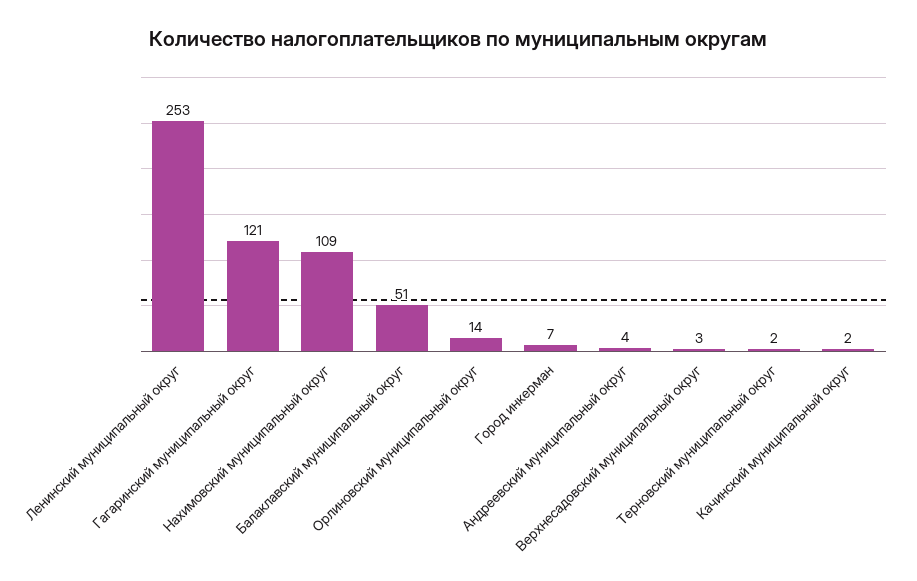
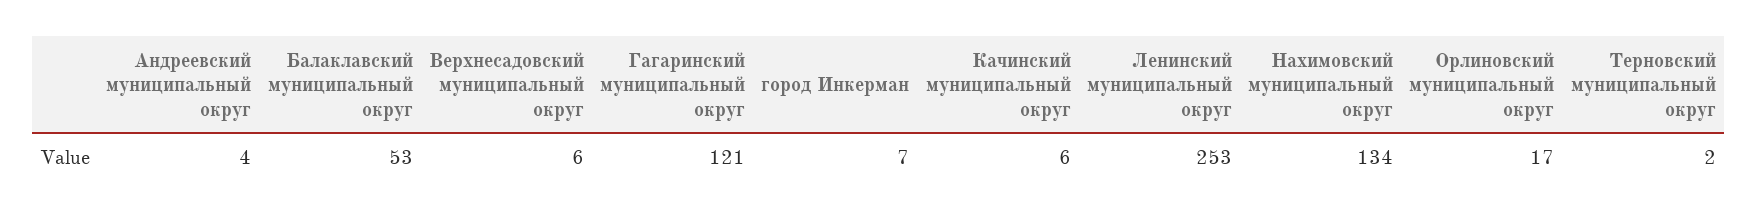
Нахимовский муниципальный округ: 109 -> 134
Балаклавский муниципальный округ: 51 -> 53
Орлиновский муниципальный округ: 14 -> 17
Верхнесадовский муниципальный округ: 3 -> 6
Качинский муниципальный округ: 2 -> 6

